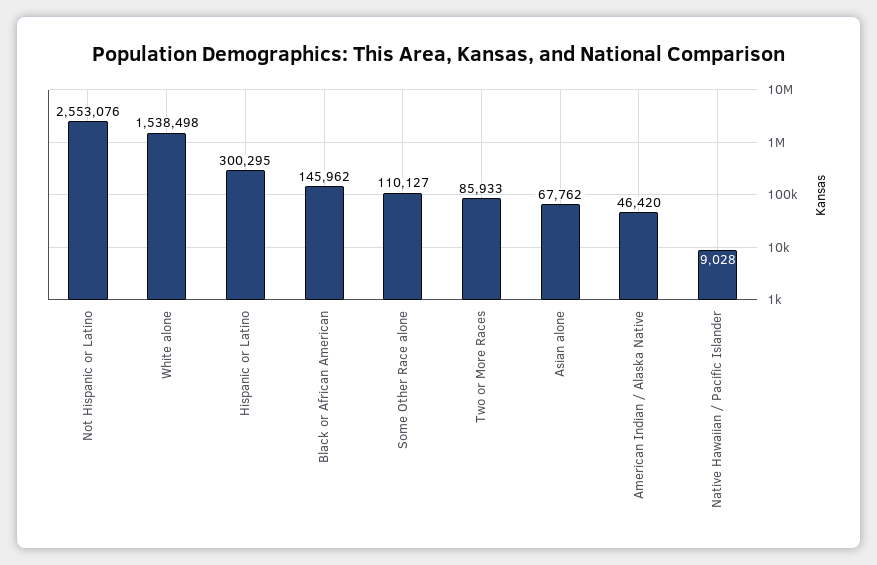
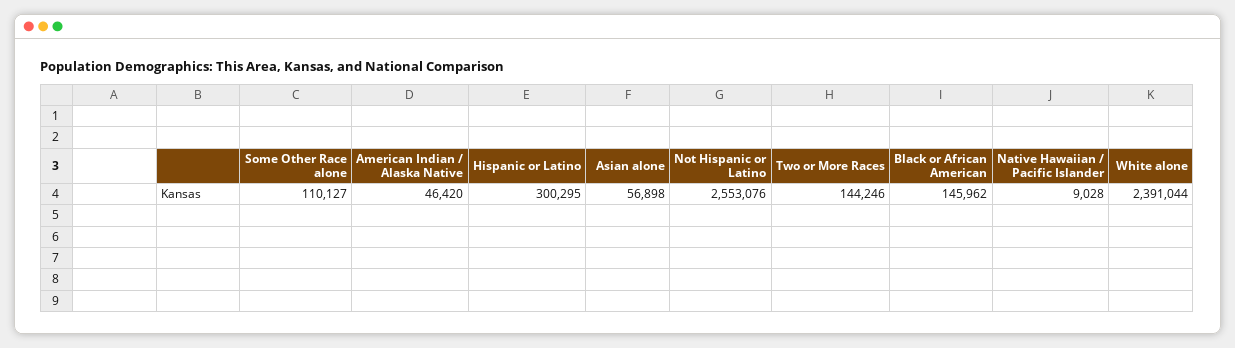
White alone: 1538498 -> 2391044
Two or More Races: 85933 -> 144246
Asian alone: 67762 -> 56898

